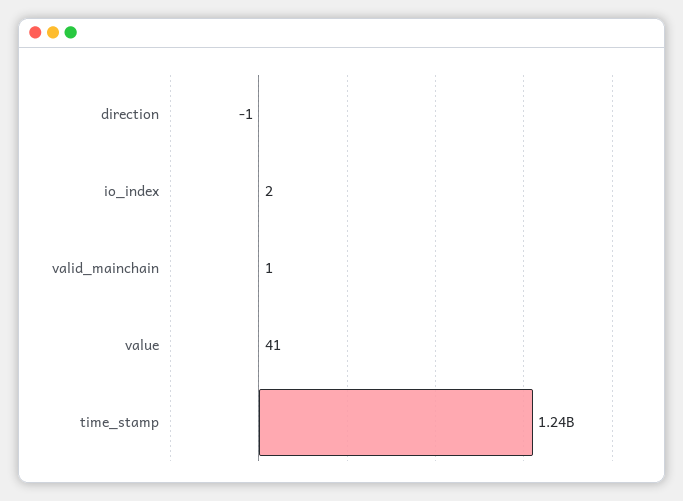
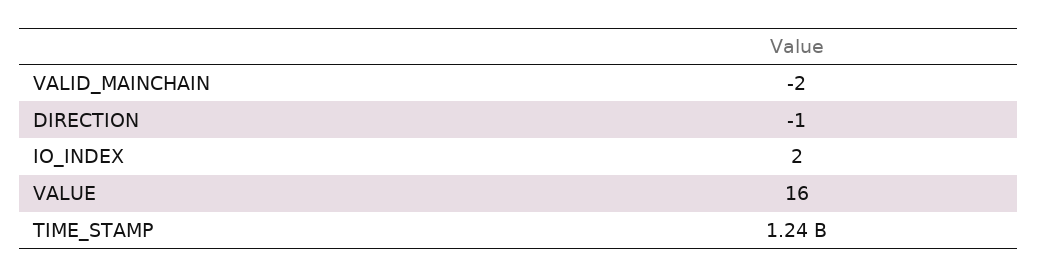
valid_mainchain: 1 -> -2
value: 41 -> 16

